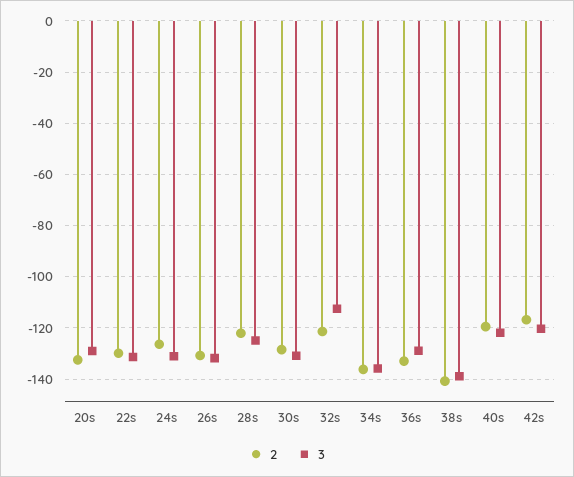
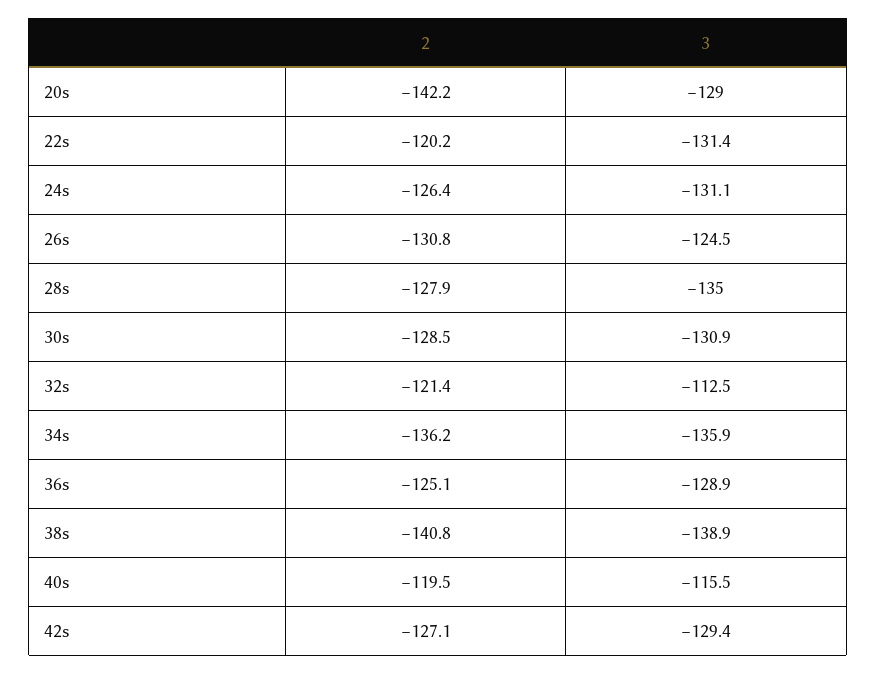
2, 20s: -132.5 -> -142.2
2, 22s: -130 -> -120.2
3, 26s: -132.5 -> -124.5
2, 28s: -122.5 -> -127.9
3, 28s: -125 -> -135
2, 36s: -132.5 -> -125.1
3, 40s: -122.5 -> -115.5
2, 42s: -117.5 -> -127.1
3, 42s: -120 -> -129.4

